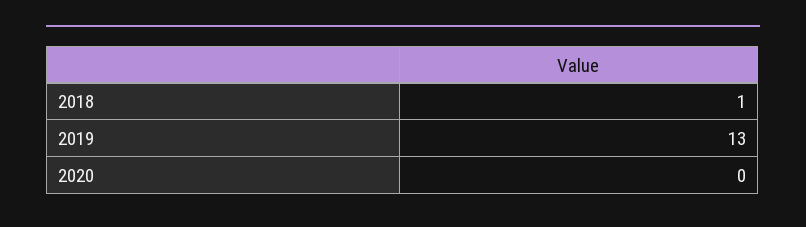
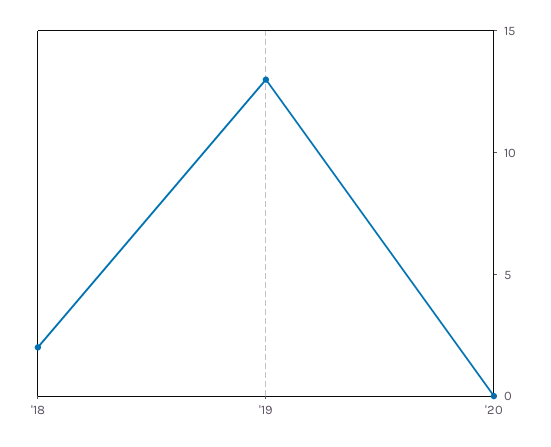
2018: 1 -> 2

